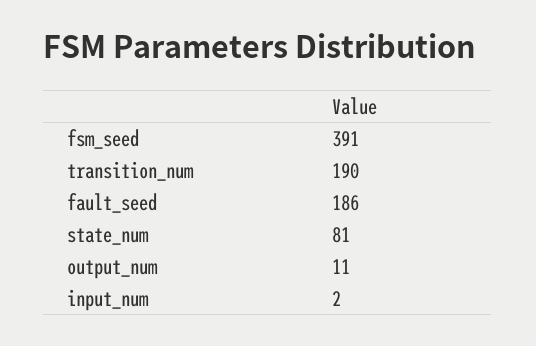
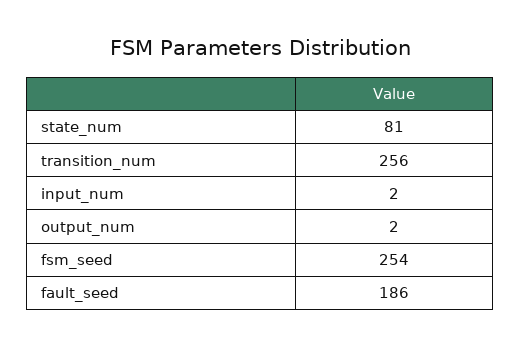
fsm_seed: 391 -> 254
transition_num: 190 -> 256
output_num: 11 -> 2

